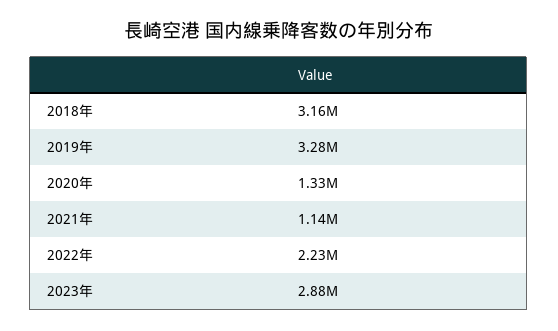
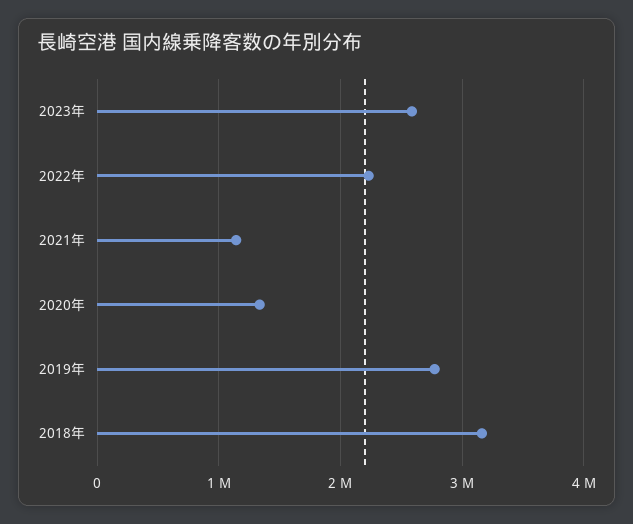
2019年: 3280000 -> 2800000
2023年: 2880000 -> 2600000

